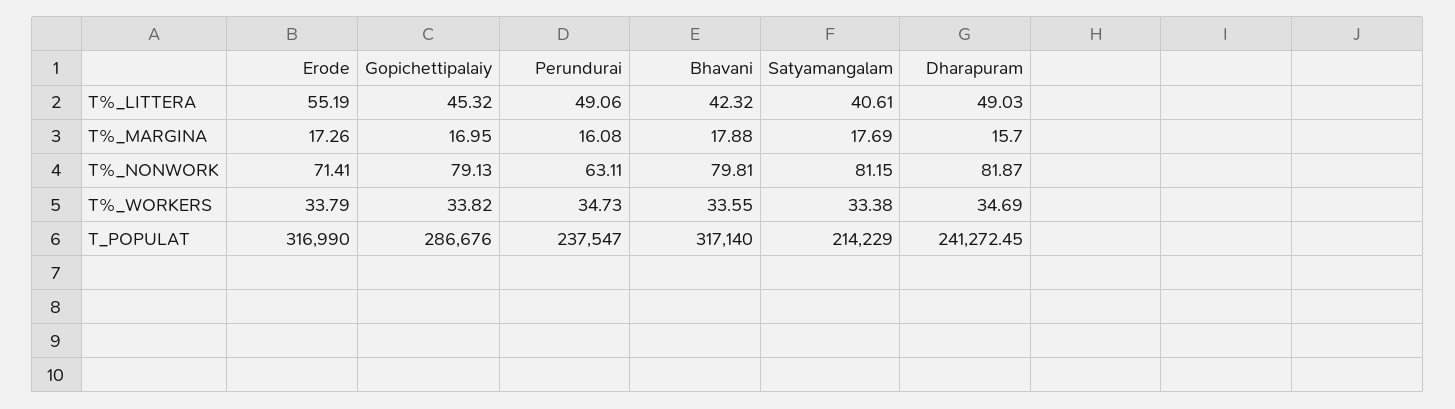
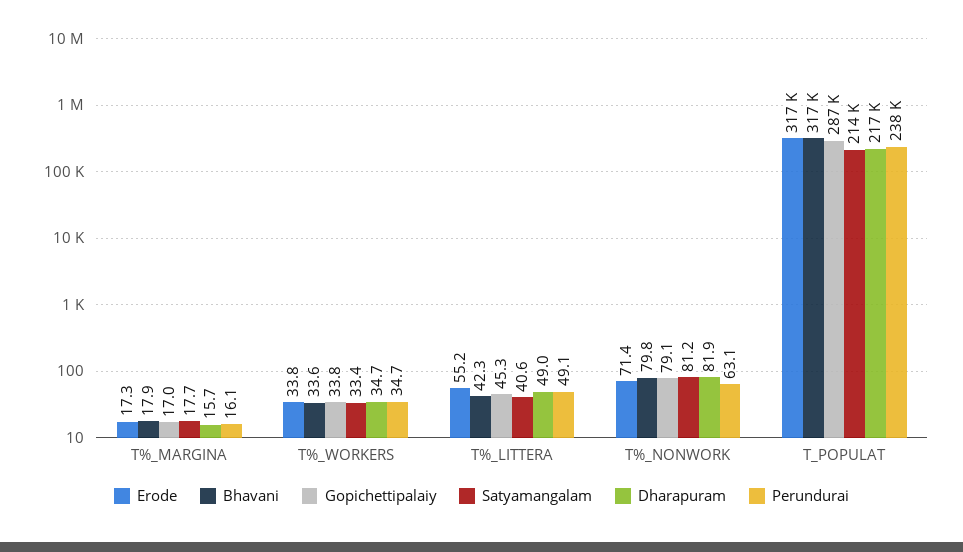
Dharapuram, T_POPULAT: 241272.45 -> 217000

